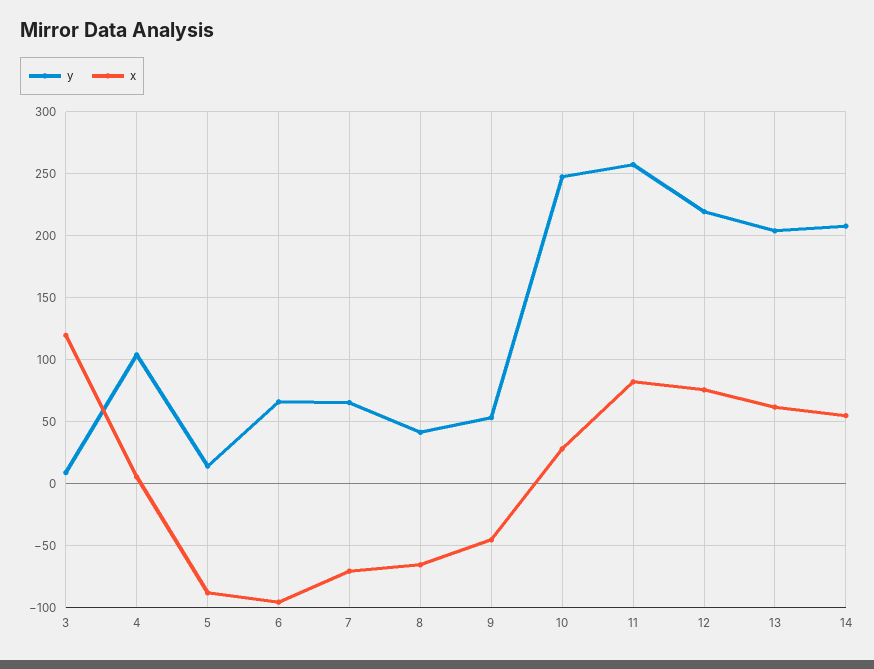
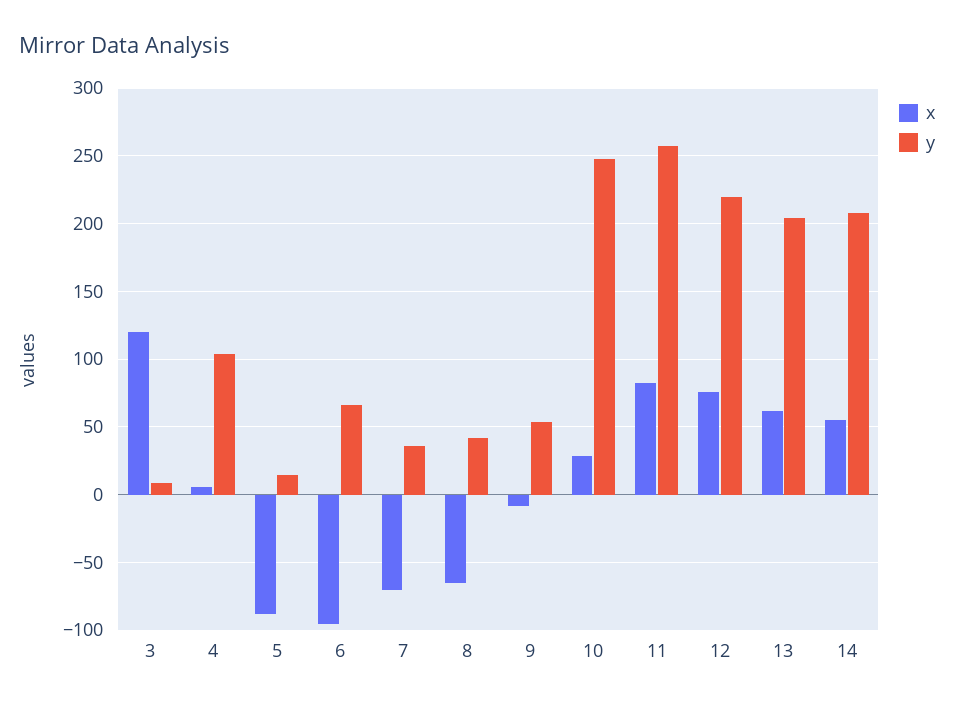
y, 7: 65 -> 35
x, 9: -45 -> -10

